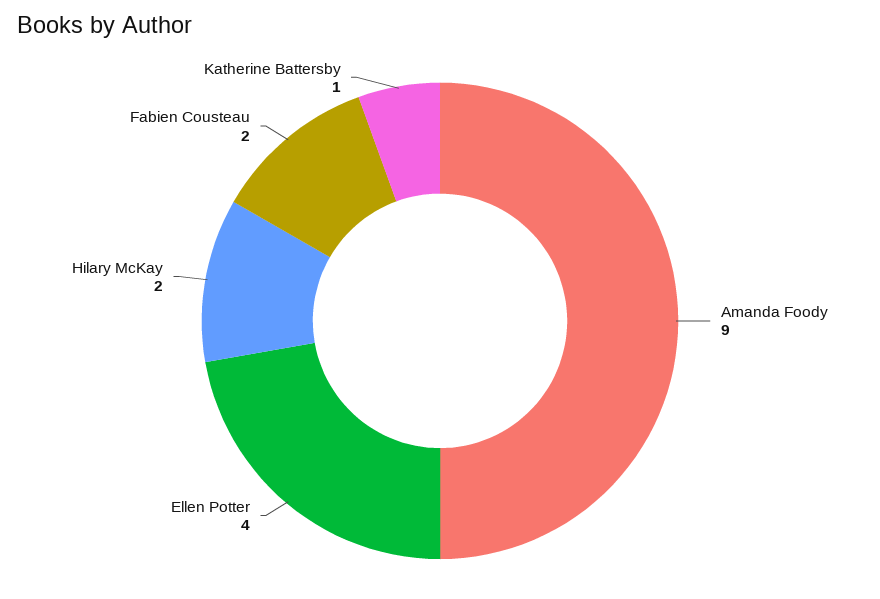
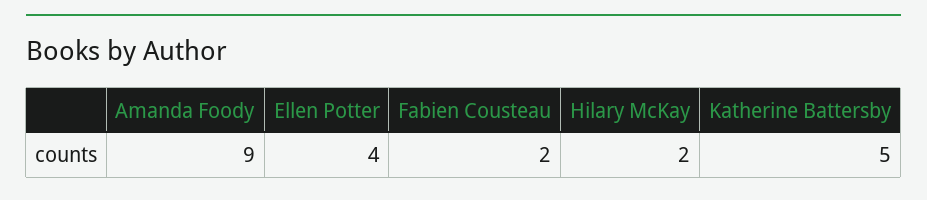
Katherine Battersby: 1 -> 5

